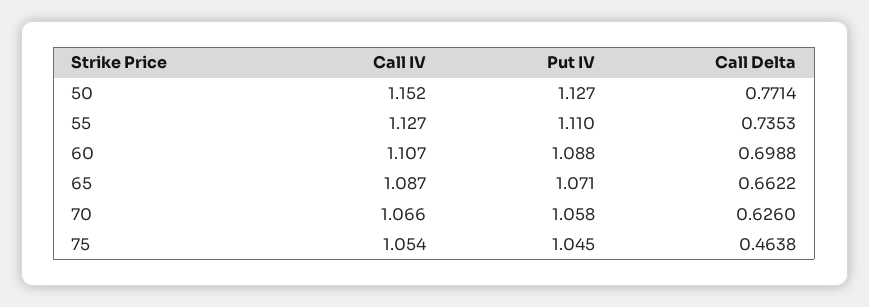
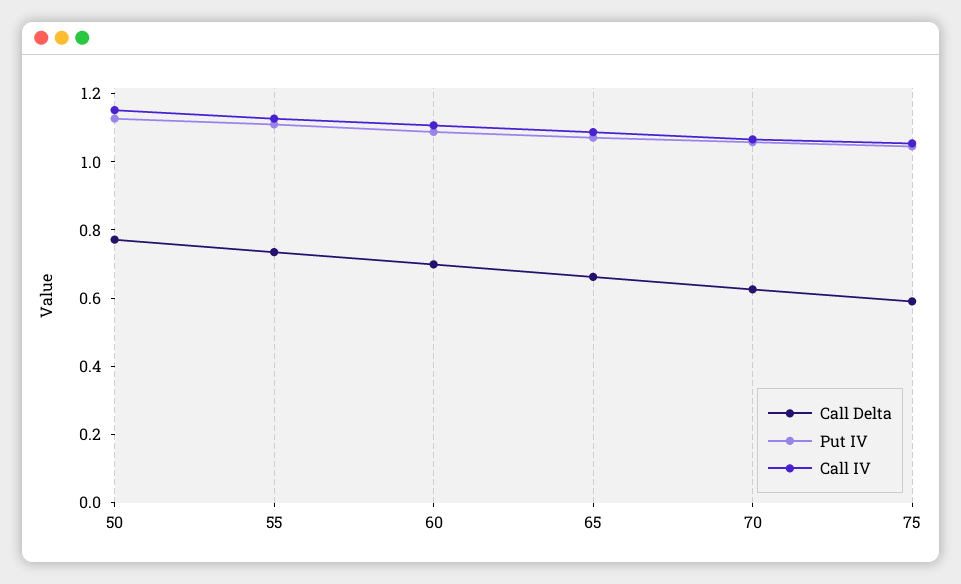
Call Delta, 75: 0.4638 -> 0.6

